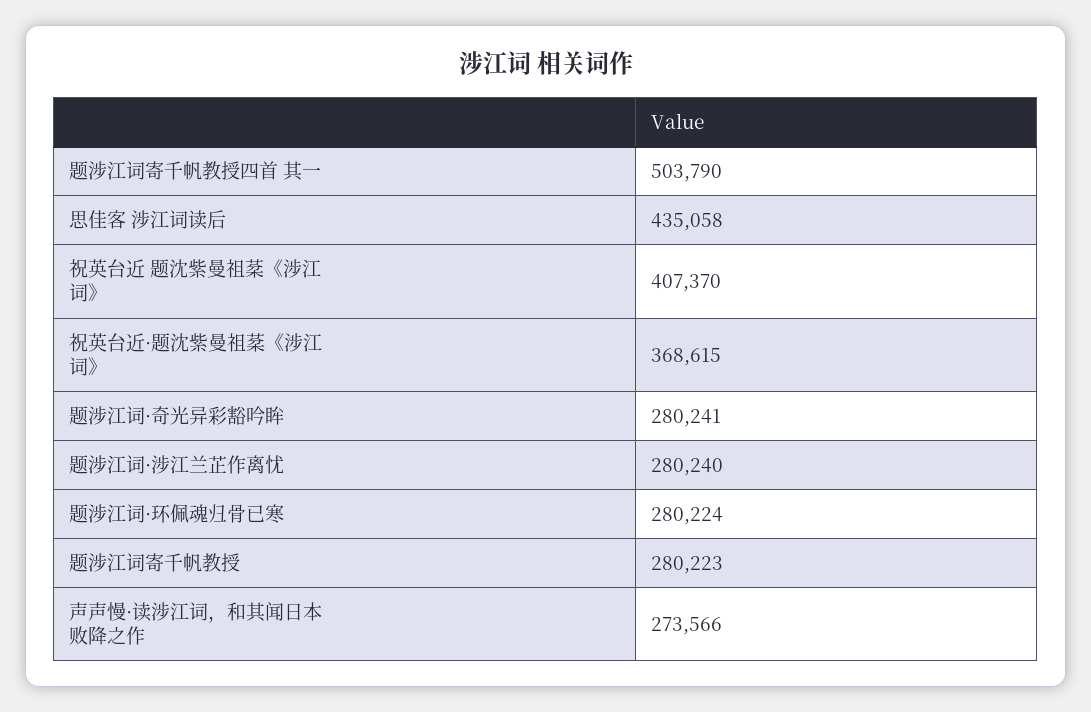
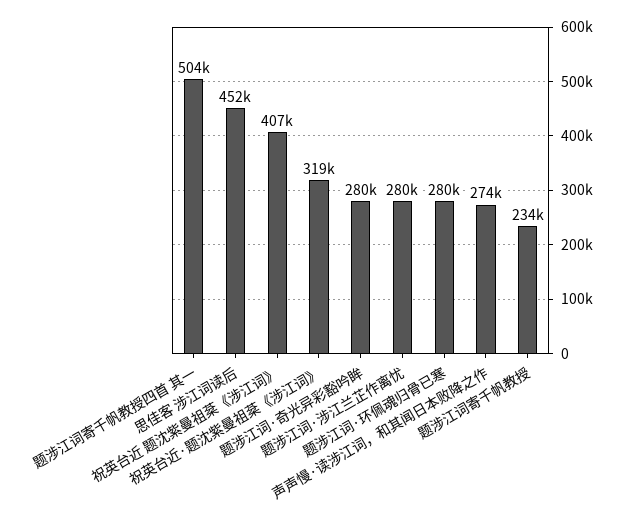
思佳客 涉江词读后: 435058 -> 452000
祝英台近·题沈紫曼祖棻《涉江词》: 368615 -> 319000
题涉江词寄千帆教授: 280223 -> 234000

